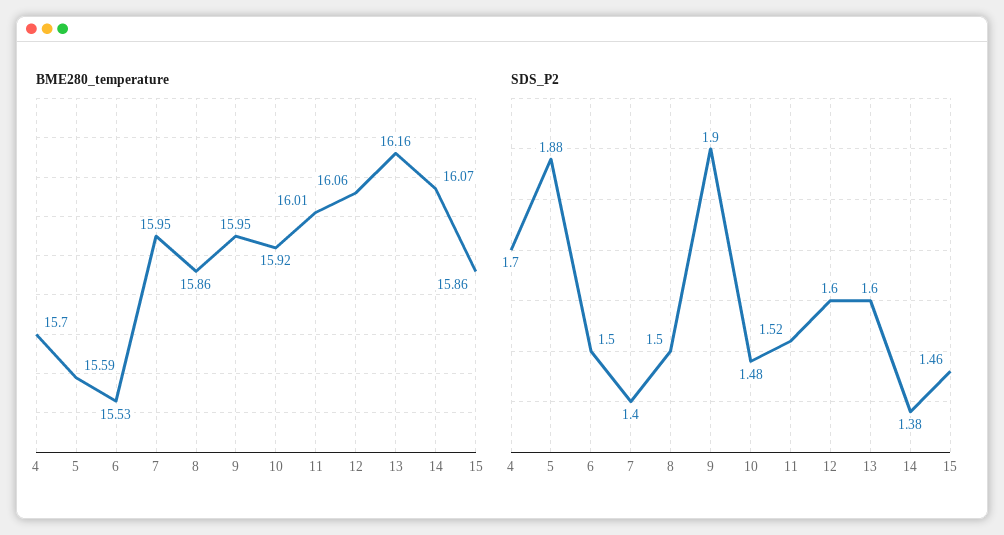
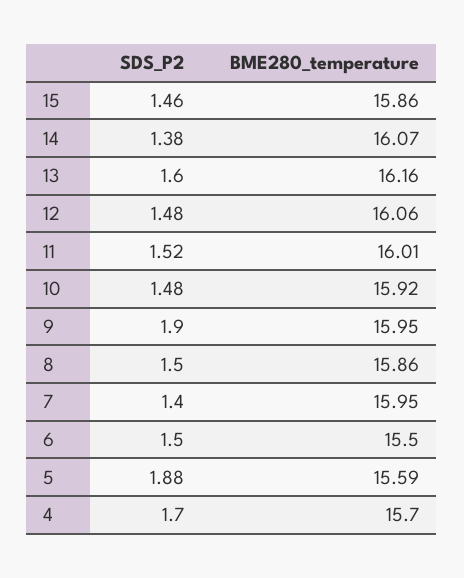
BME280_temperature, 6: 15.53 -> 15.5
SDS_P2, 12: 1.6 -> 1.48

